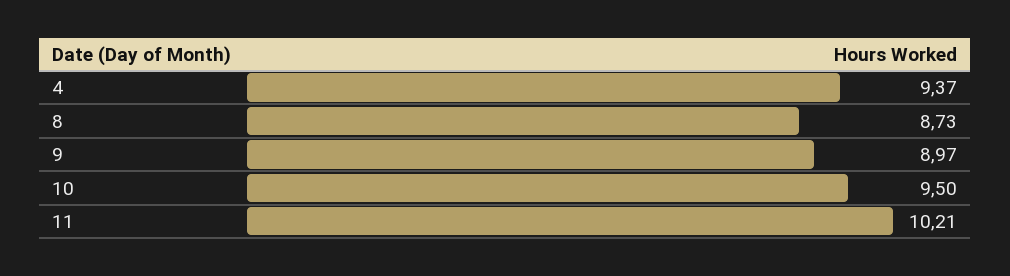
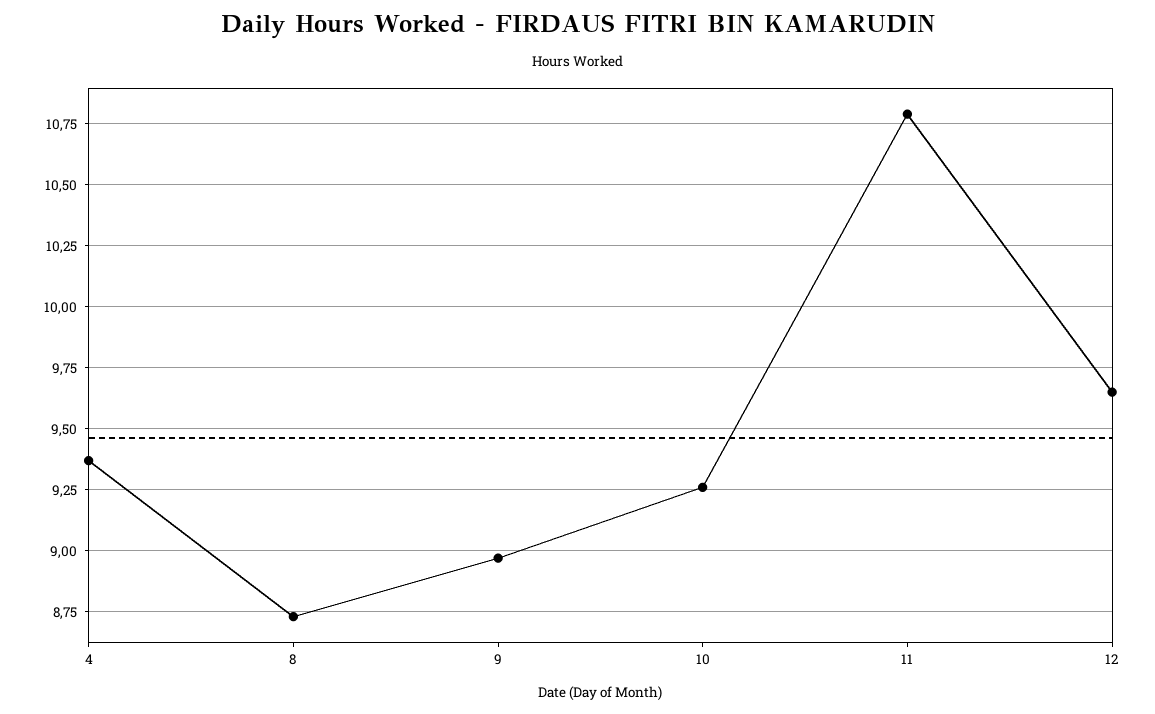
10: 9.5 -> 9.25
11: 10.21 -> 10.8
12: none -> 9.65

